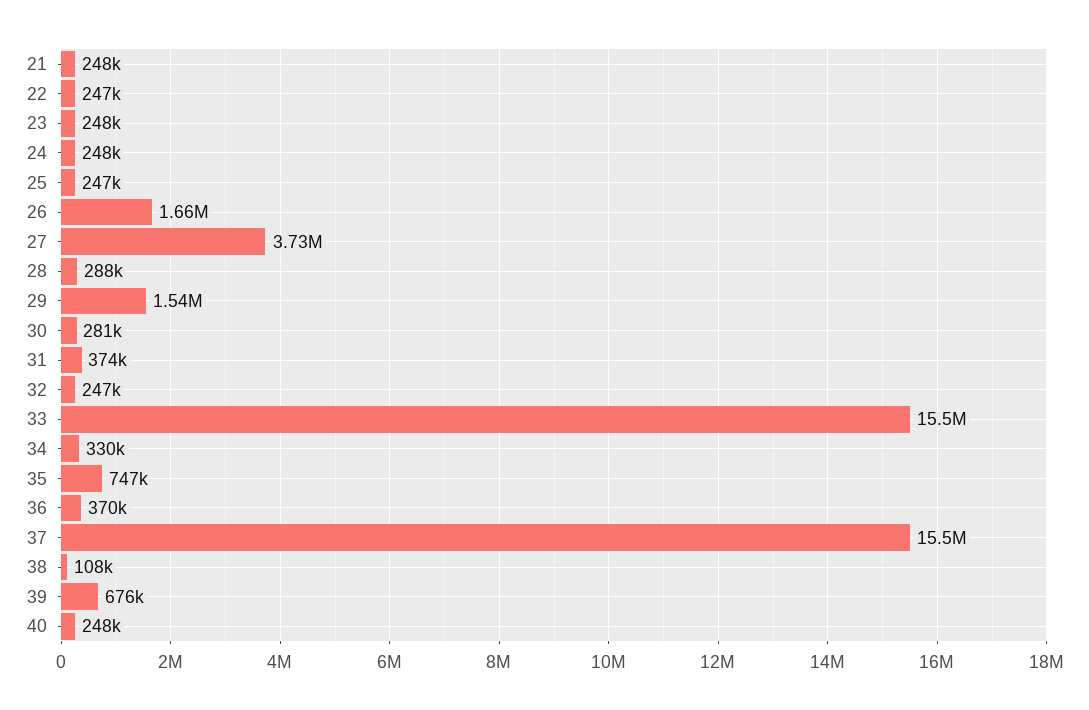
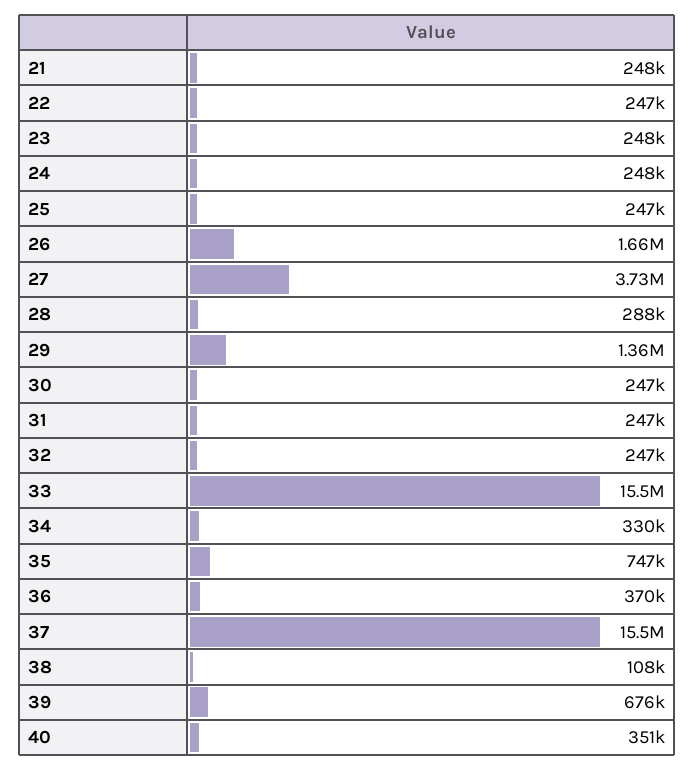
29: 1540000 -> 1360000
30: 281000 -> 247000
31: 374000 -> 247000
40: 248000 -> 351000

